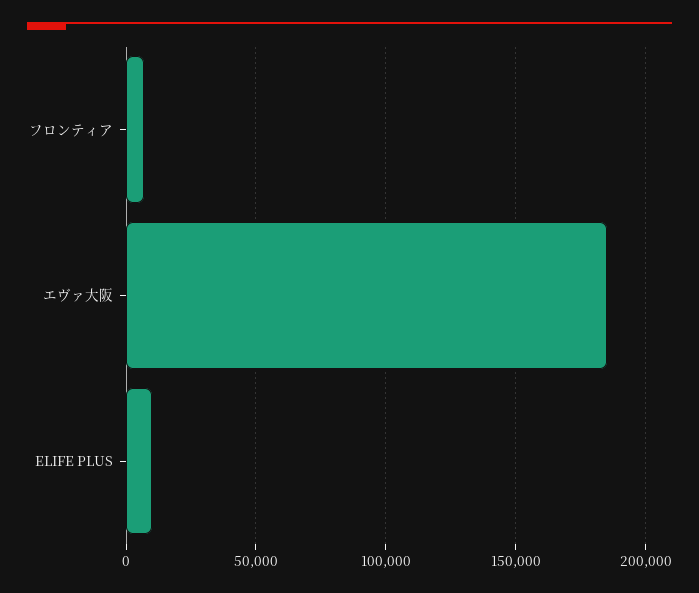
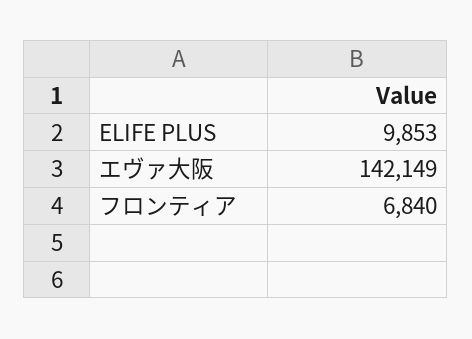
エヴァ大阪: 185000 -> 142149

